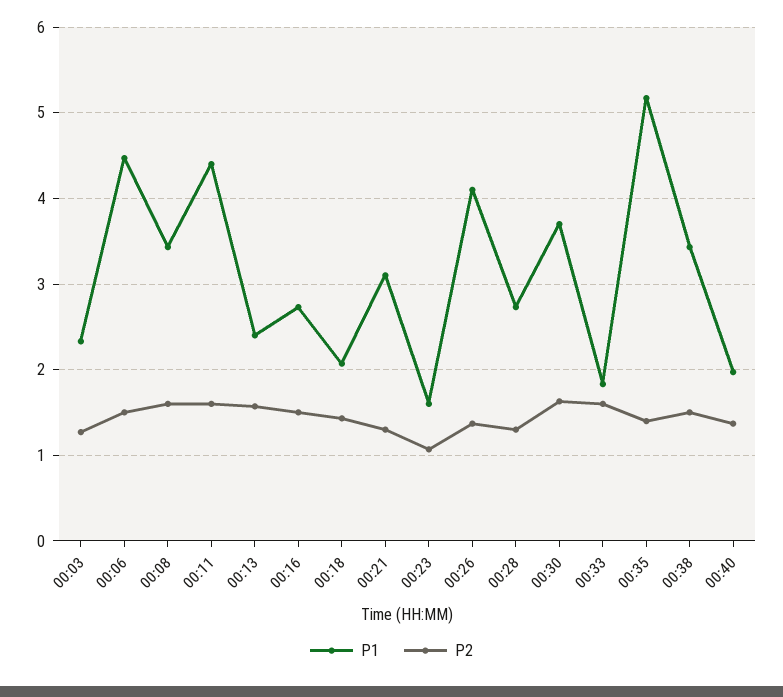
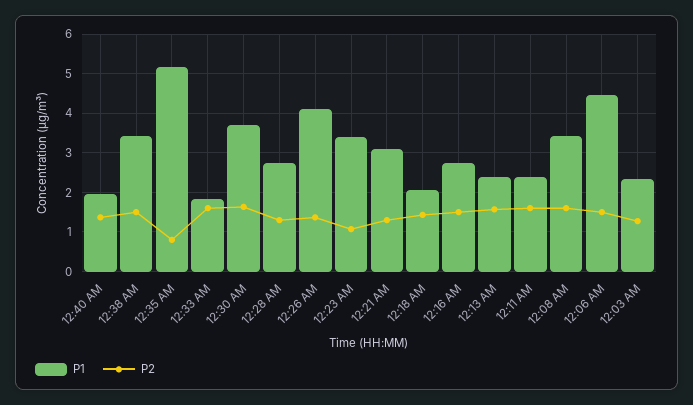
P1, 00:11: 4.4 -> 2.4
P1, 00:23: 1.6 -> 3.4
P2, 00:35: 1.4 -> 0.8

